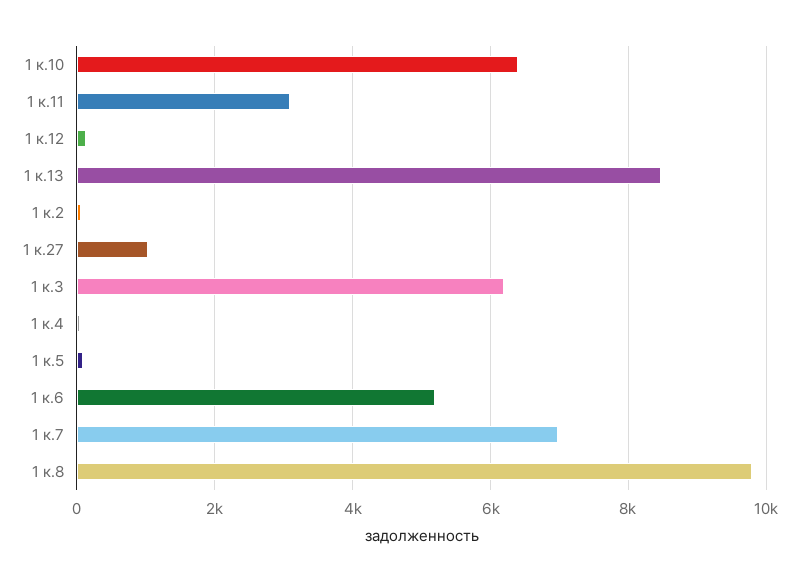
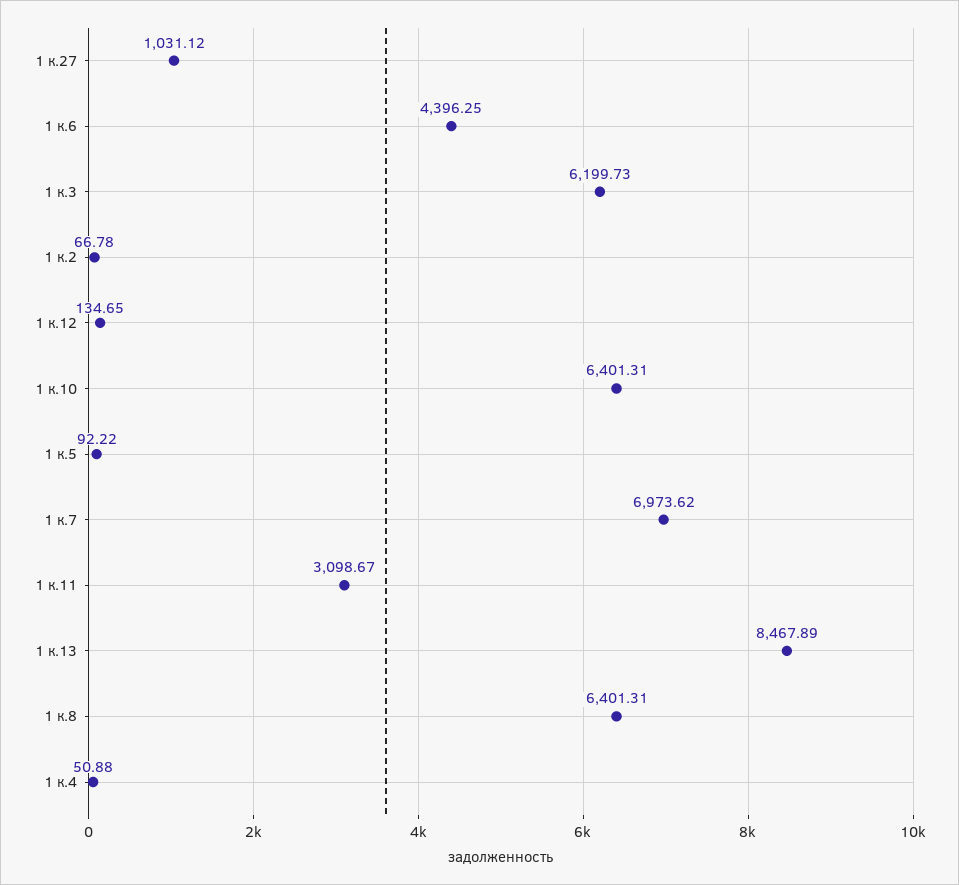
1 к.6: 5200 -> 4396.25
1 к.8: 9800 -> 6401.31

